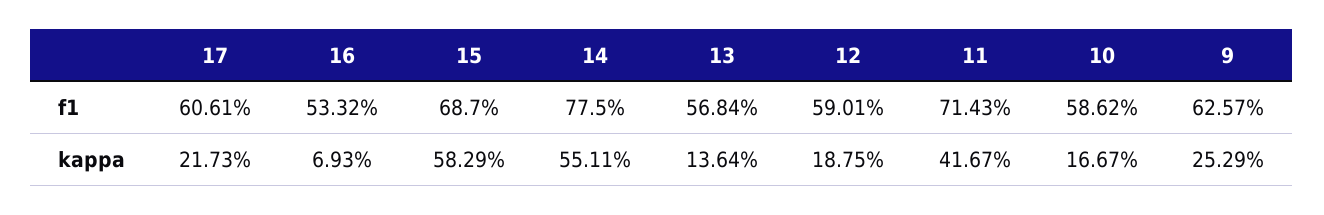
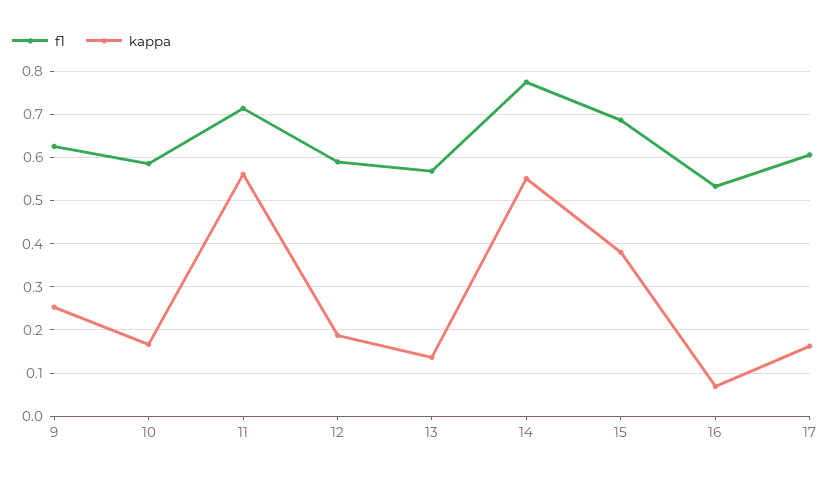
kappa, 17: 0.2173 -> 0.16
kappa, 15: 0.5829 -> 0.38
kappa, 11: 0.4167 -> 0.56

